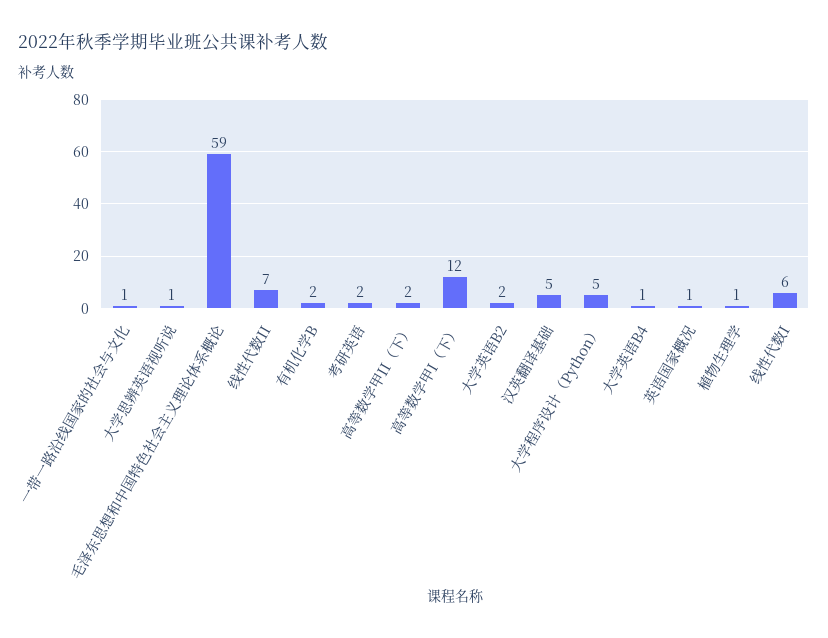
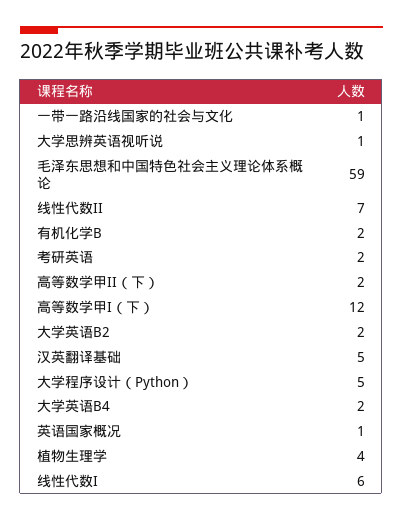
大学英语B4: 1 -> 2
植物生理学: 1 -> 4

